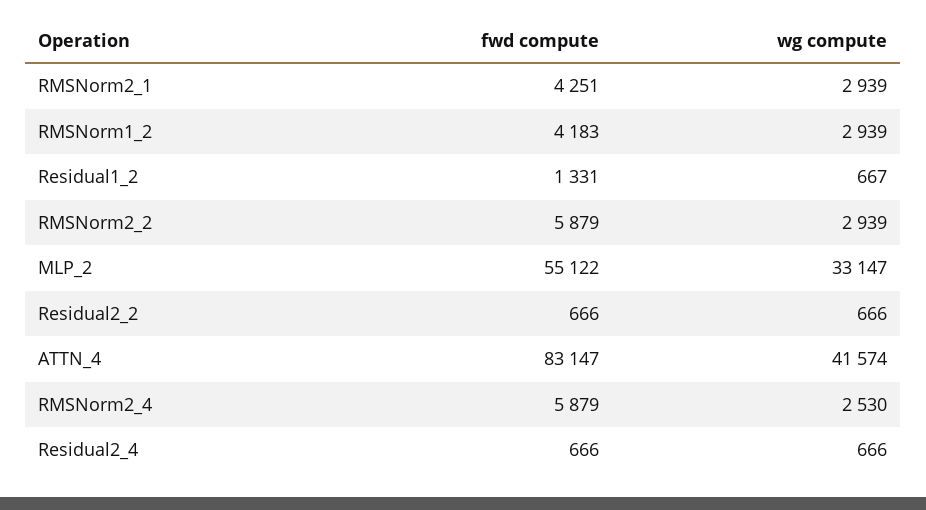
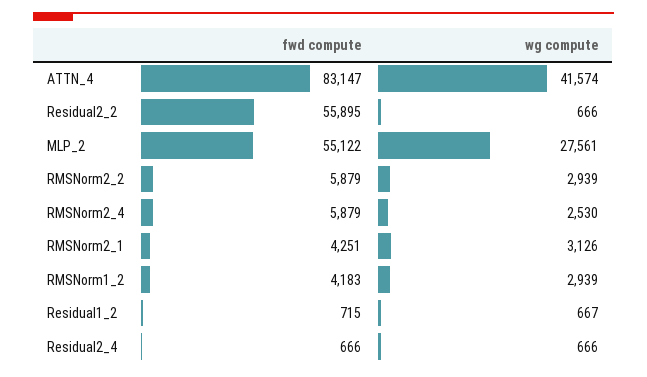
wg compute, RMSNorm2_1: 2939 -> 3126
fwd compute, Residual1_2: 1331 -> 715
wg compute, MLP_2: 33147 -> 27561
fwd compute, Residual2_2: 666 -> 55895

